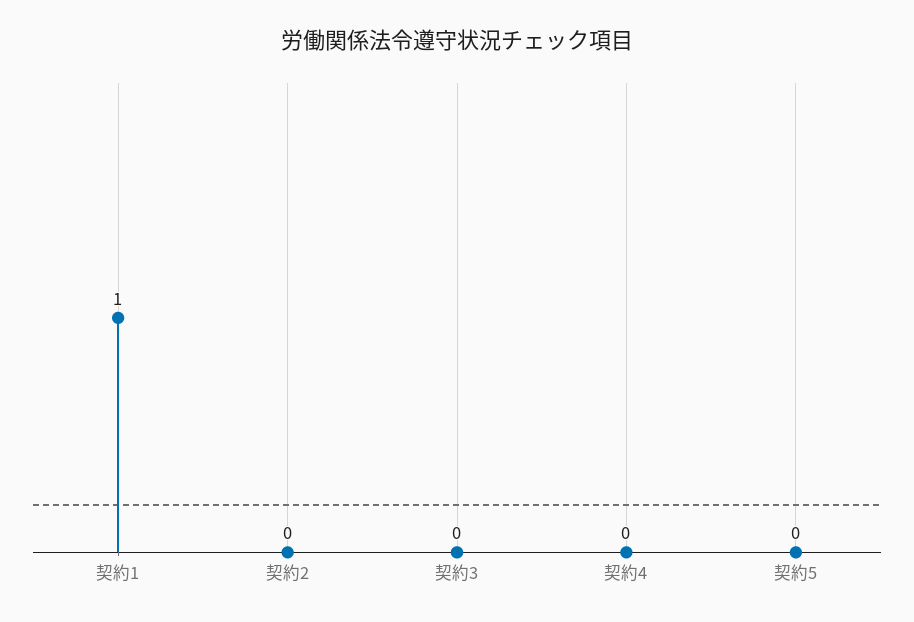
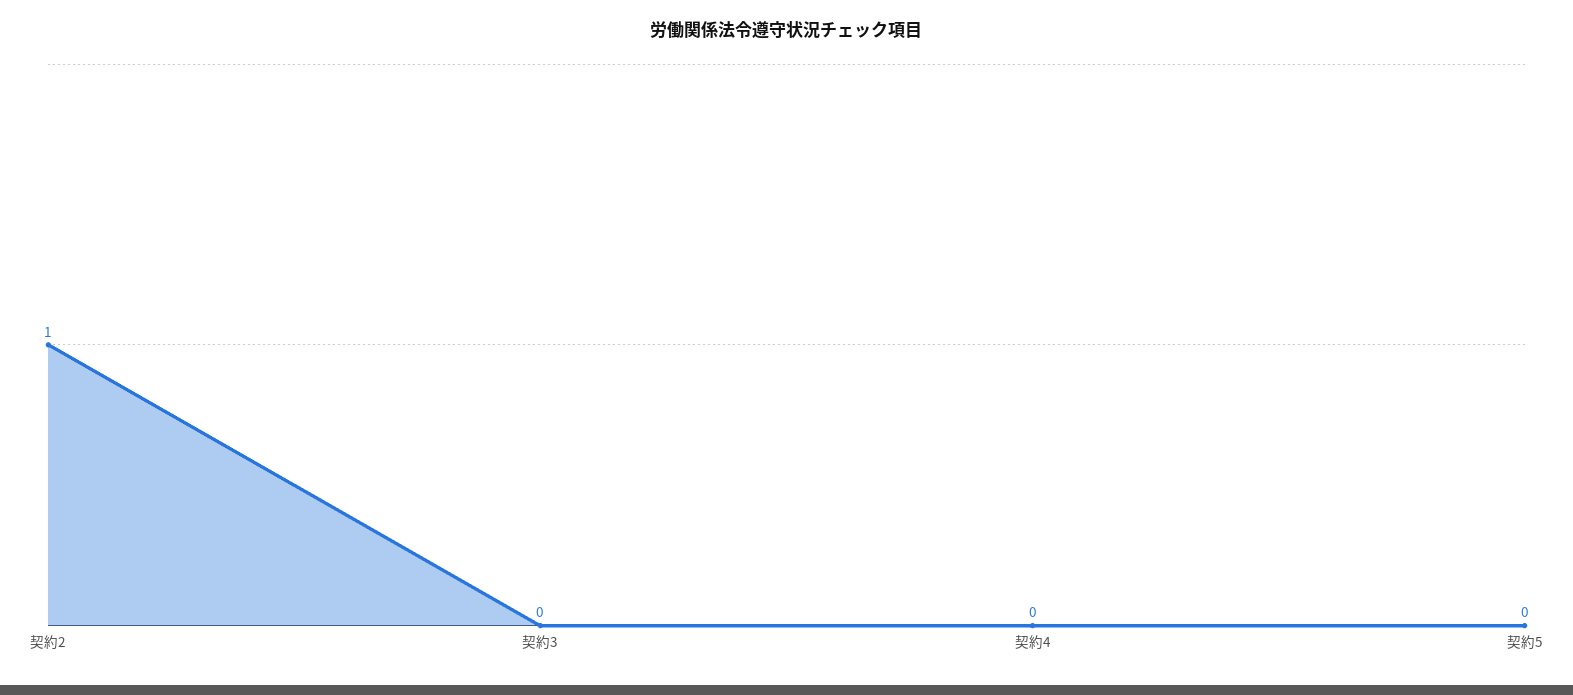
契約1: 1 -> none
契約2: 0 -> 1

